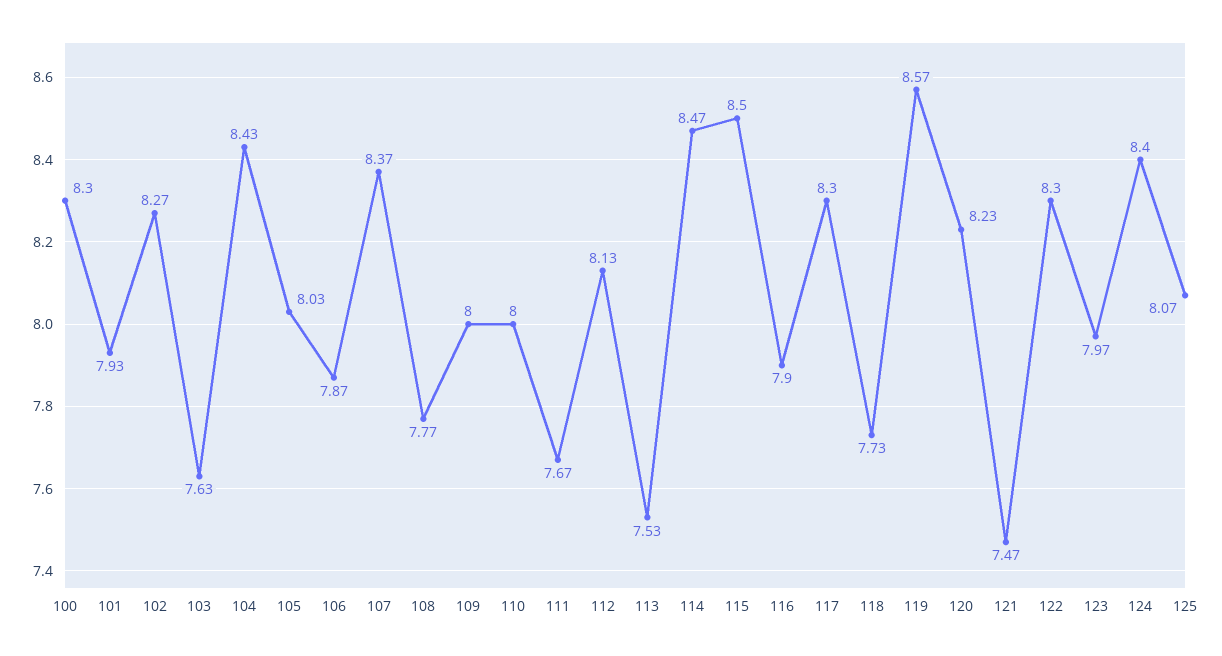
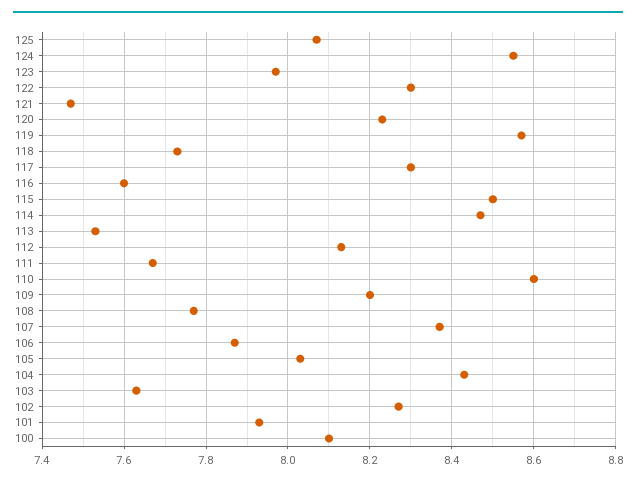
100: 8.3 -> 8.1
109: 8 -> 8.2
110: 8 -> 8.6
116: 7.9 -> 7.6
124: 8.4 -> 8.55

